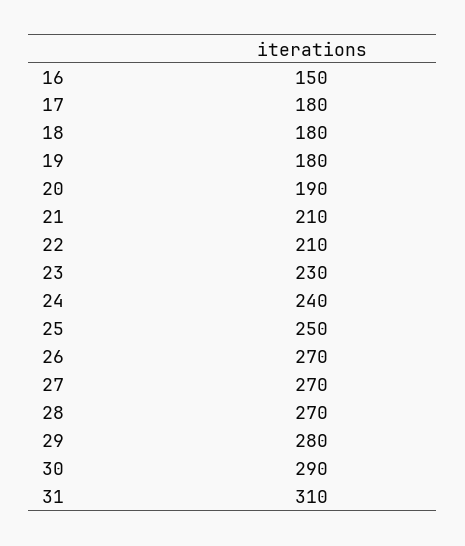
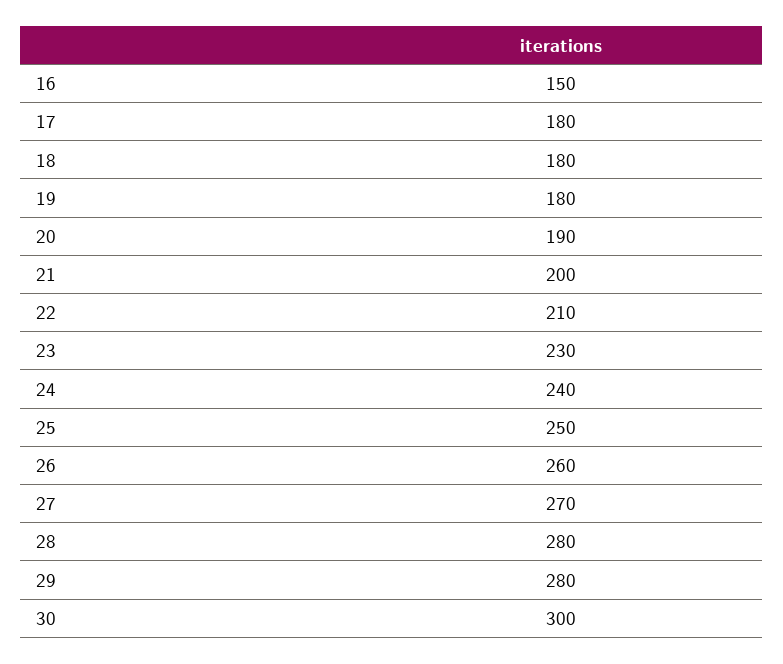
21: 210 -> 200
26: 270 -> 260
28: 270 -> 280
30: 290 -> 300
31: 310 -> none

